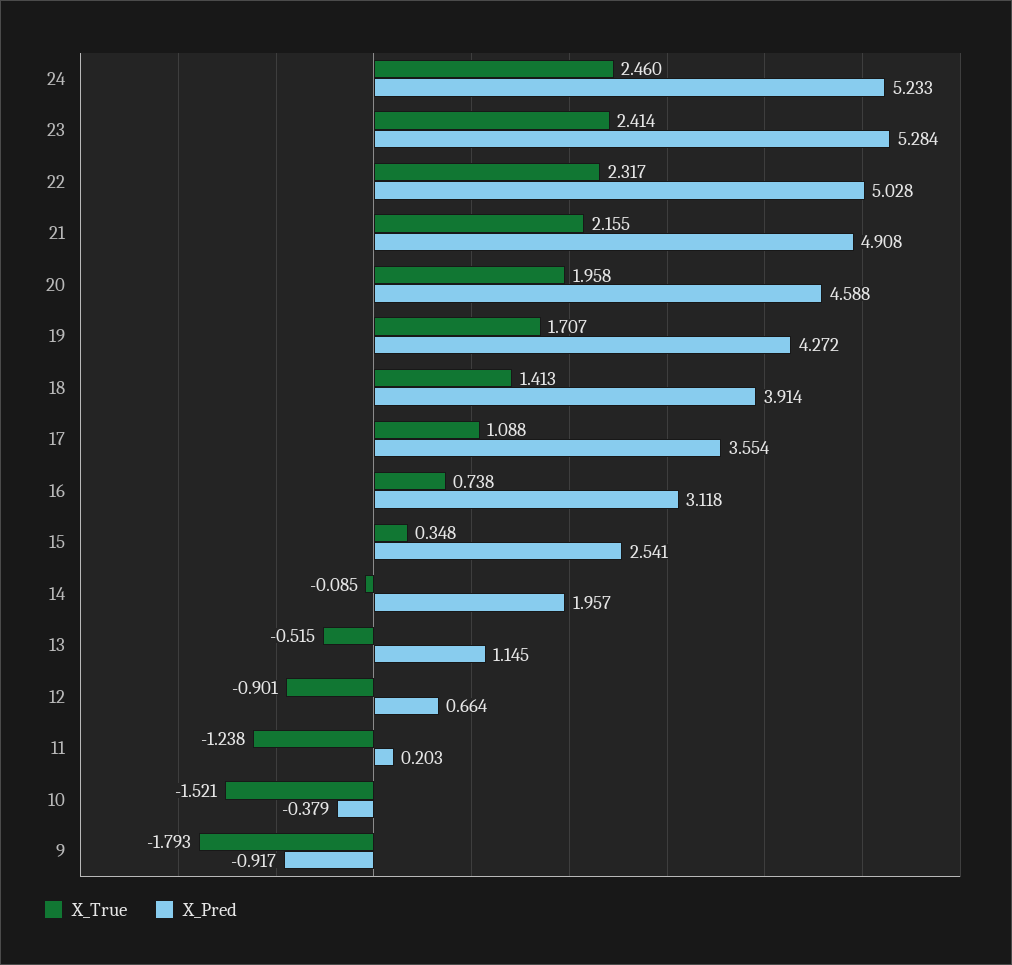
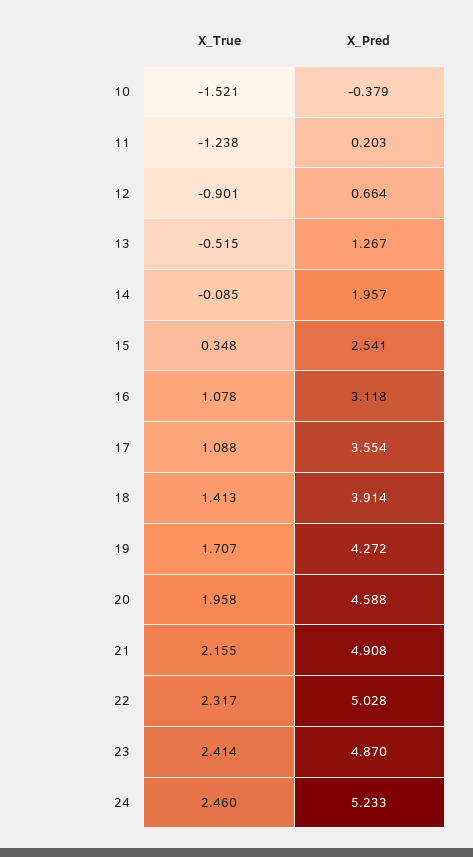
X_Pred, 23: 5.284 -> 4.87
X_True, 16: 0.738 -> 1.078
X_Pred, 13: 1.145 -> 1.267
X_True, 9: -1.793 -> none
X_Pred, 9: -0.917 -> none

